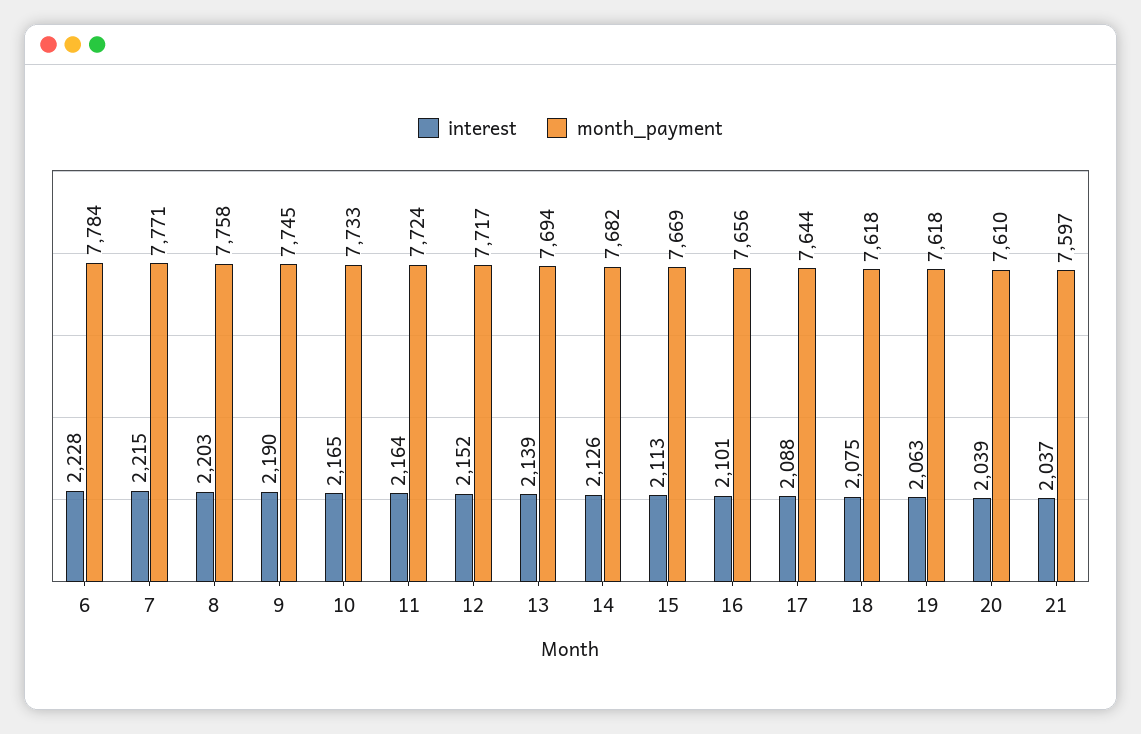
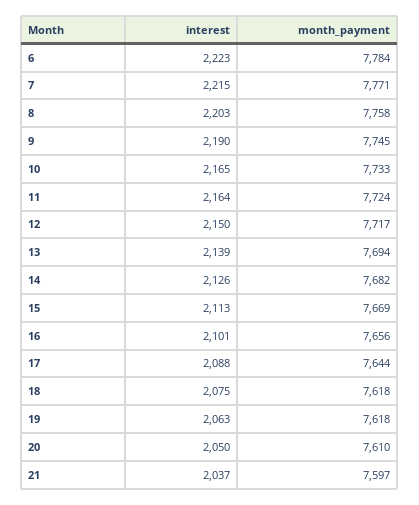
interest, 6: 2228 -> 2223
interest, 12: 2152 -> 2150
interest, 20: 2039 -> 2050

